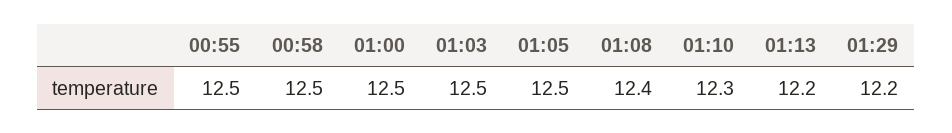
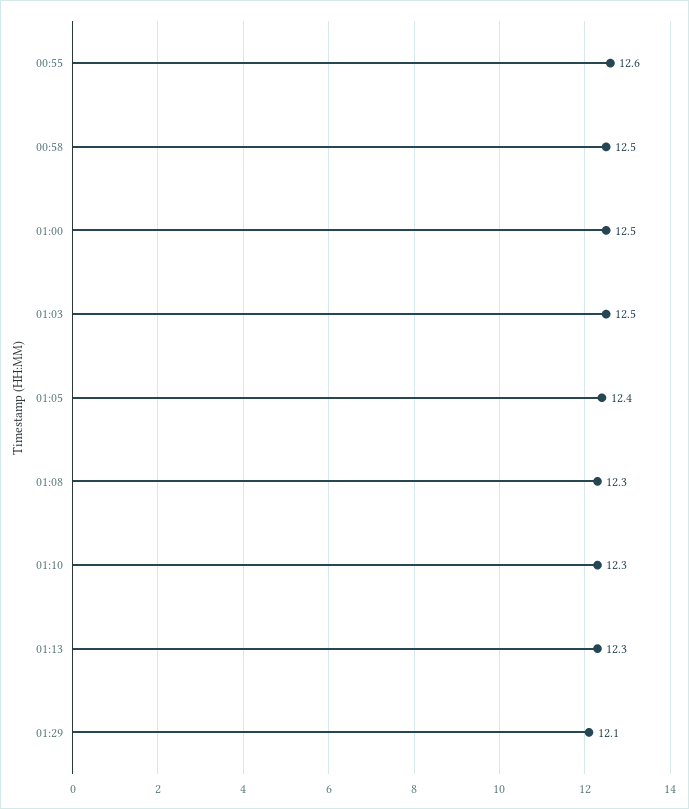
00:55: 12.5 -> 12.6
01:05: 12.5 -> 12.4
01:08: 12.4 -> 12.3
01:13: 12.2 -> 12.3
01:29: 12.2 -> 12.1

